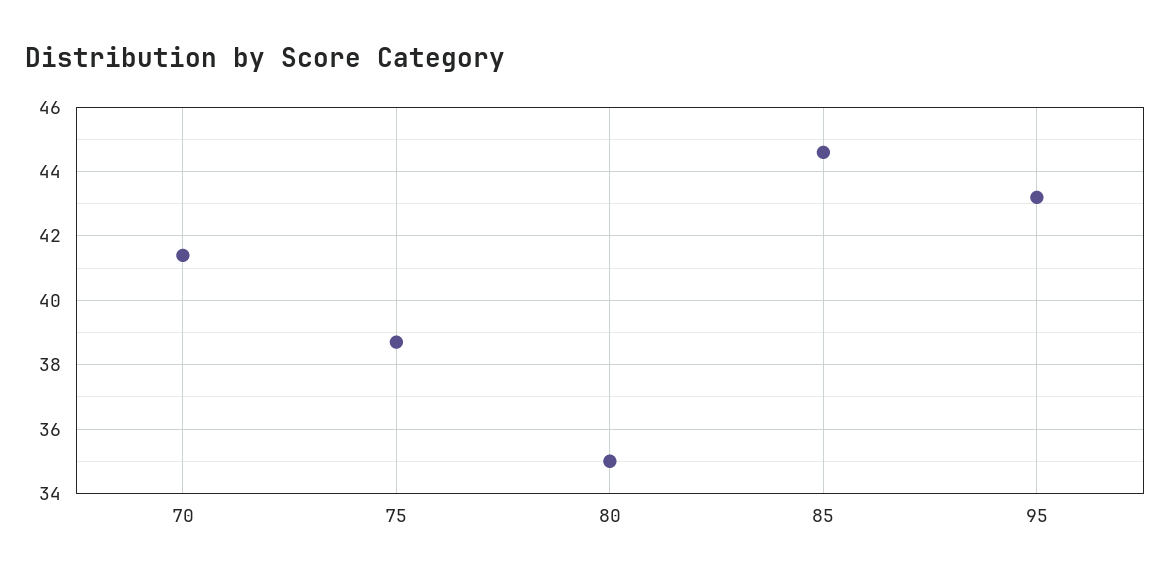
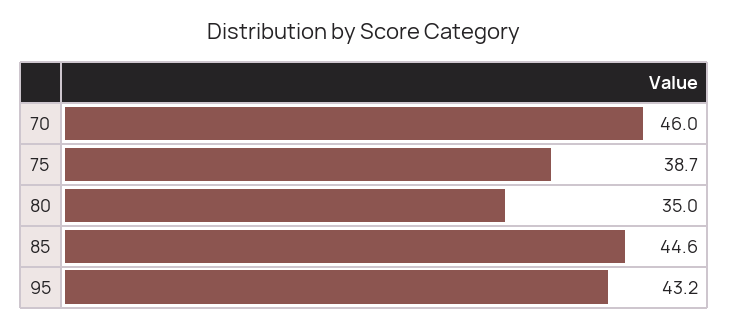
70: 41.5 -> 46

